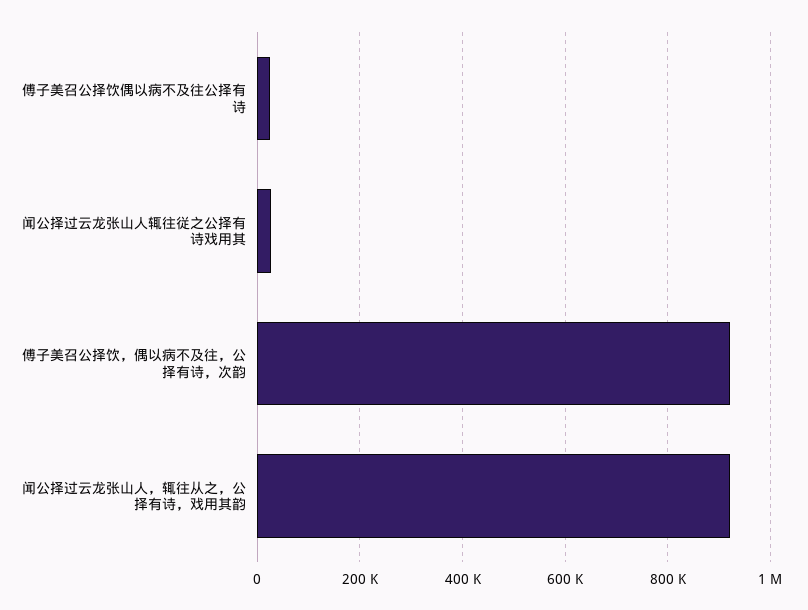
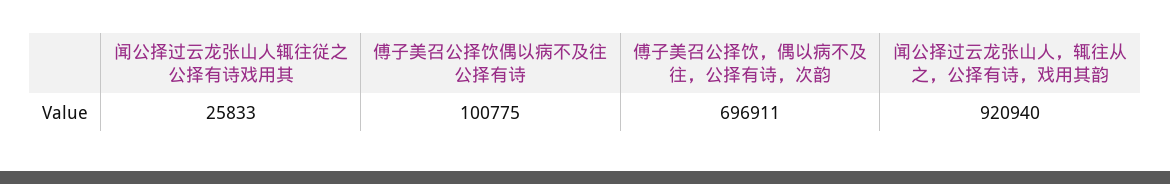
傅子美召公择饮偶以病不及往公择有诗: 20000 -> 100775
傅子美召公择饮，偶以病不及往，公择有诗，次韵: 920000 -> 696911

